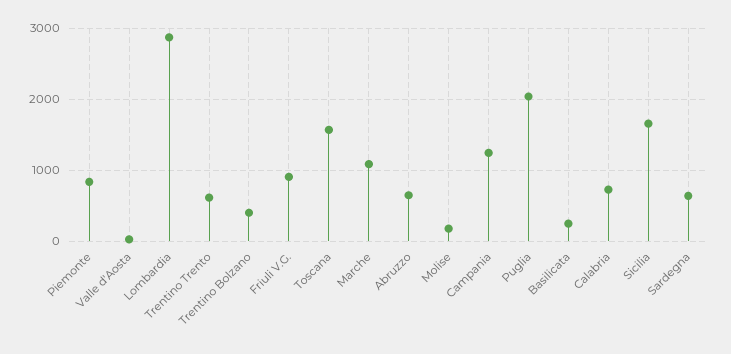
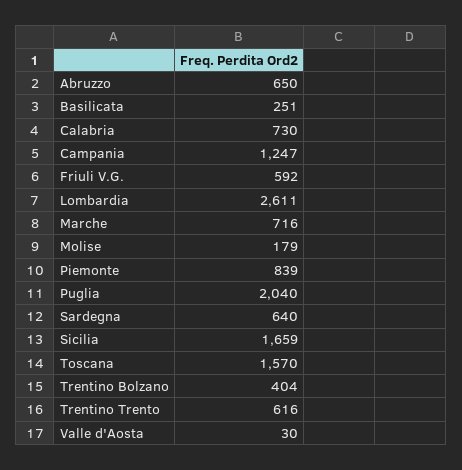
Lombardia: 2900 -> 2611
Friuli V.G.: 900 -> 592
Marche: 1100 -> 716

